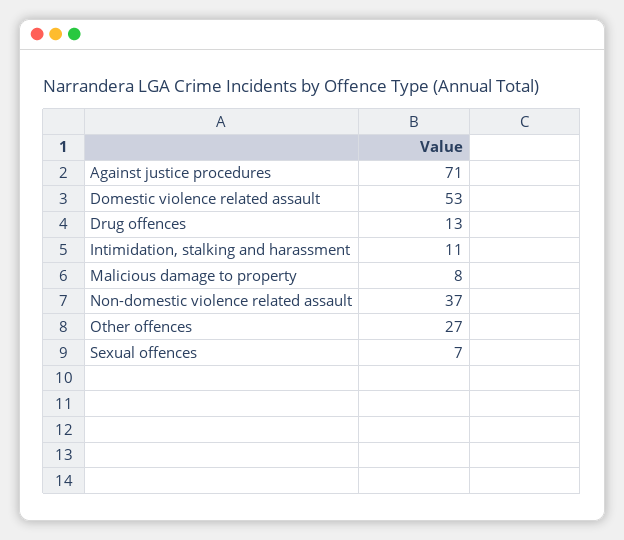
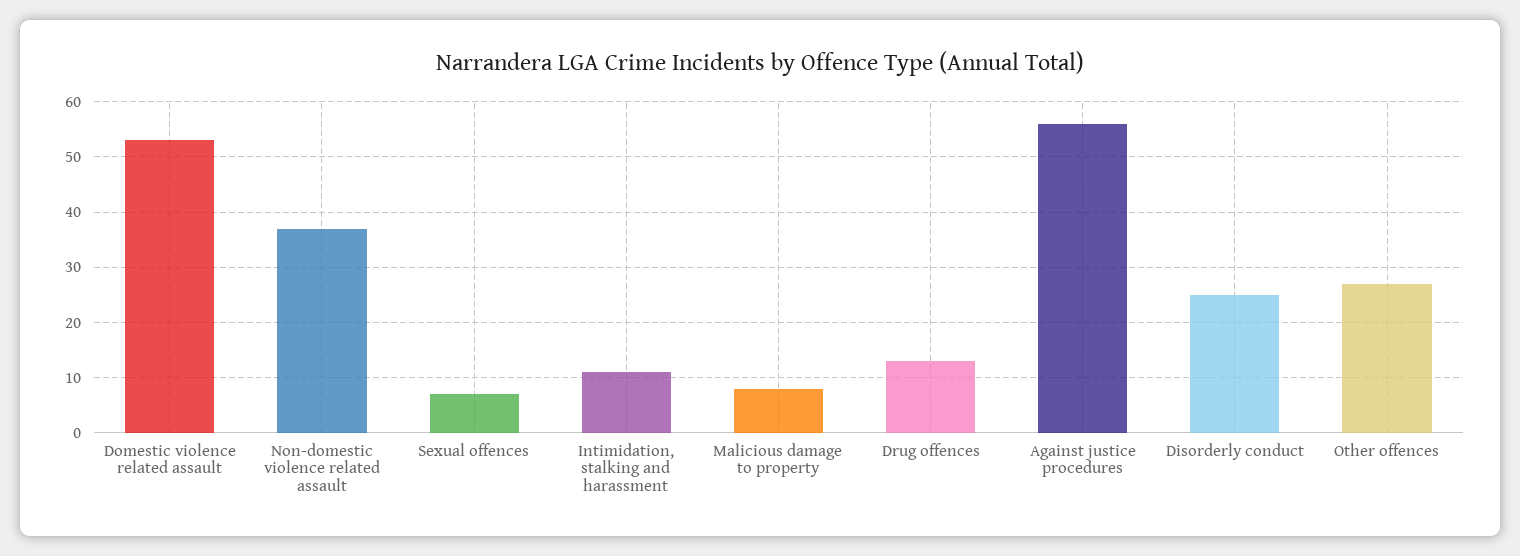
Against justice procedures: 71 -> 55
Disorderly conduct: none -> 25

